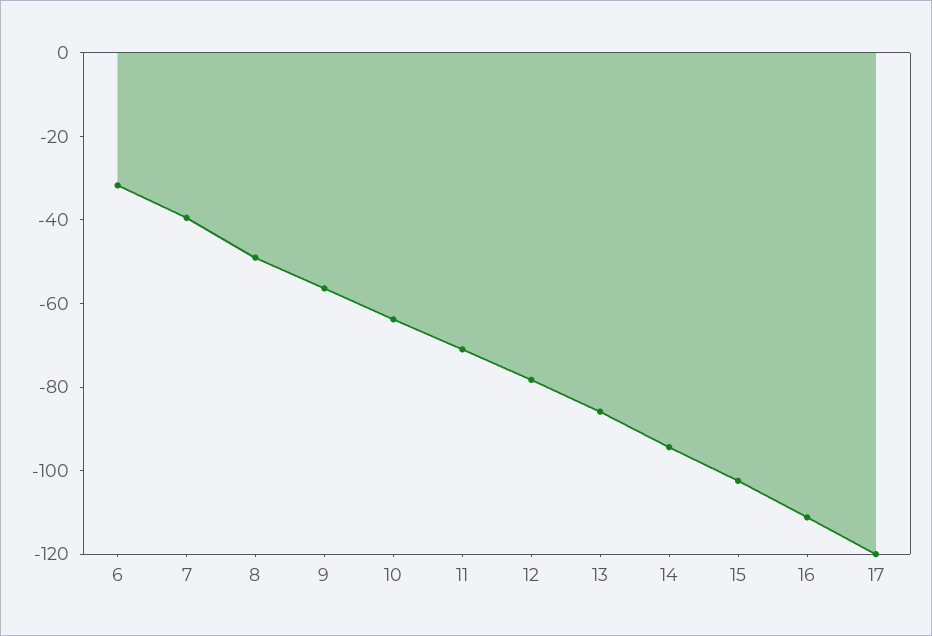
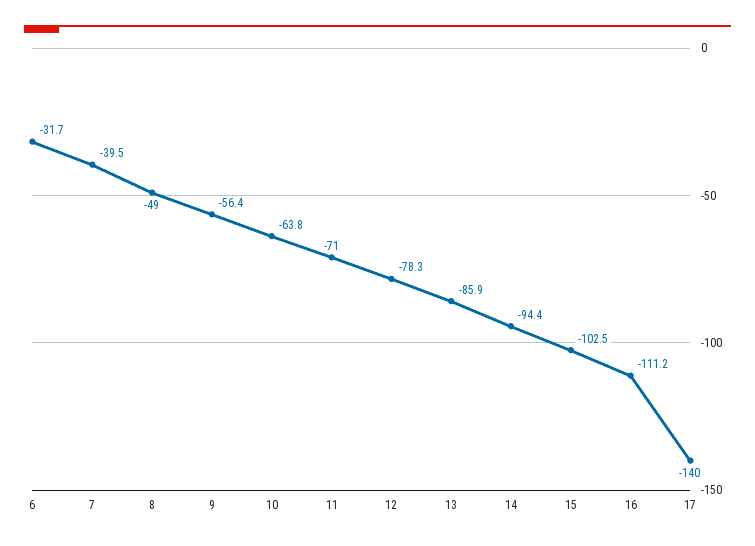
17: -120 -> -140

